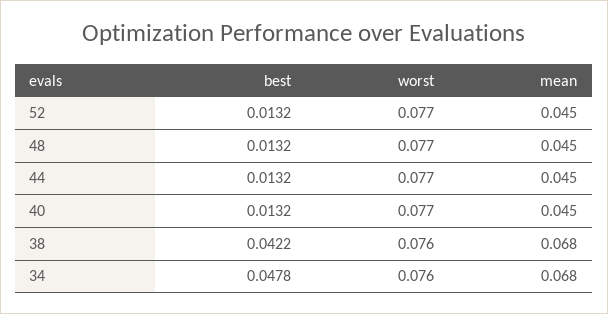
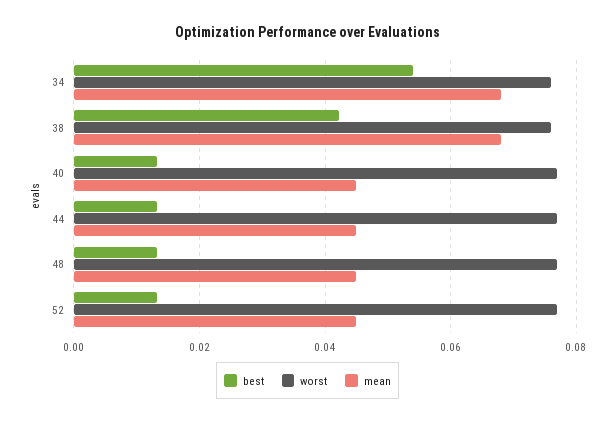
best, 34: 0.0478 -> 0.054

